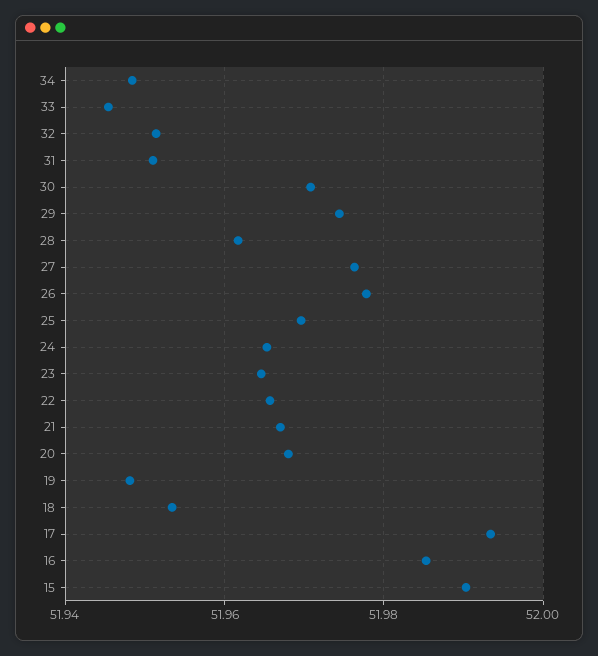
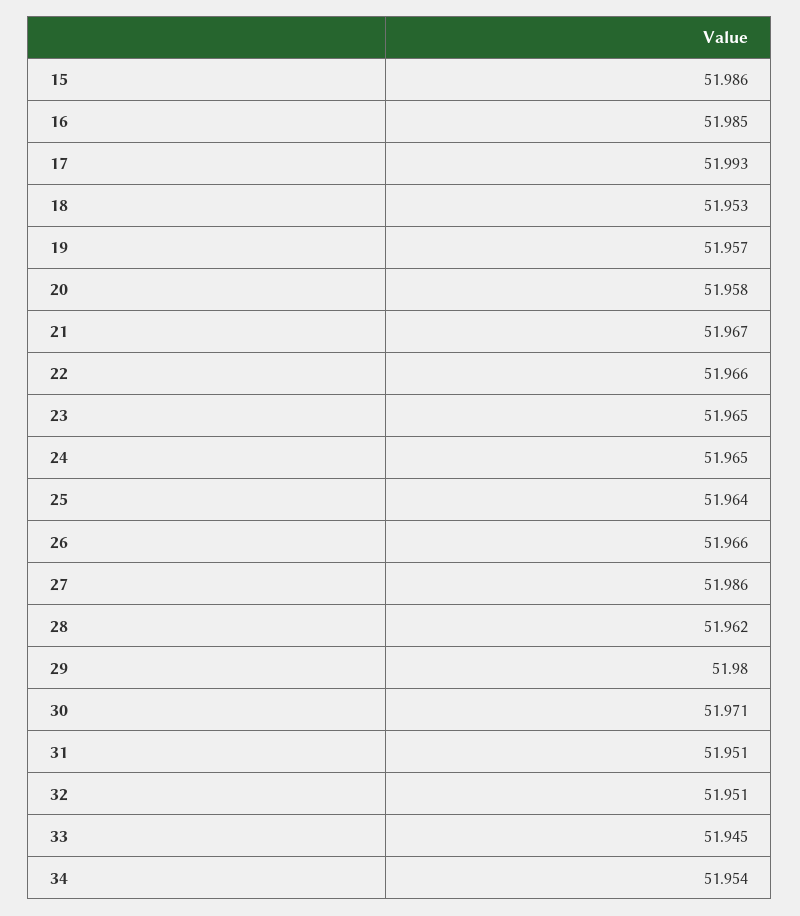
34: 51.948 -> 51.954
29: 51.974 -> 51.98
27: 51.976 -> 51.986
26: 51.978 -> 51.966
25: 51.97 -> 51.964
20: 51.968 -> 51.958
19: 51.948 -> 51.957
15: 51.99 -> 51.986

